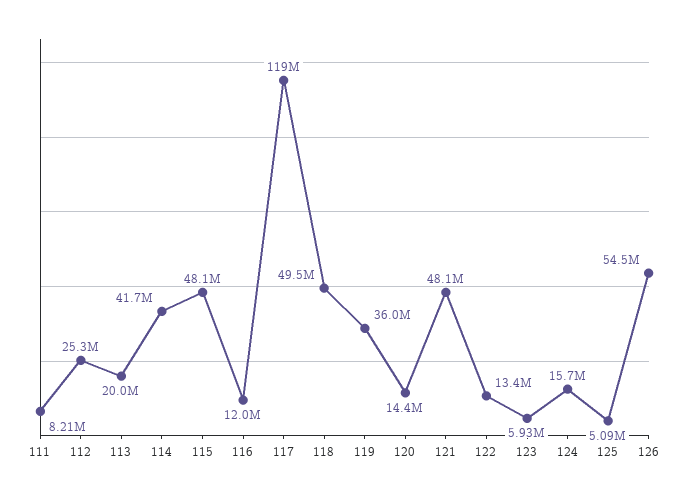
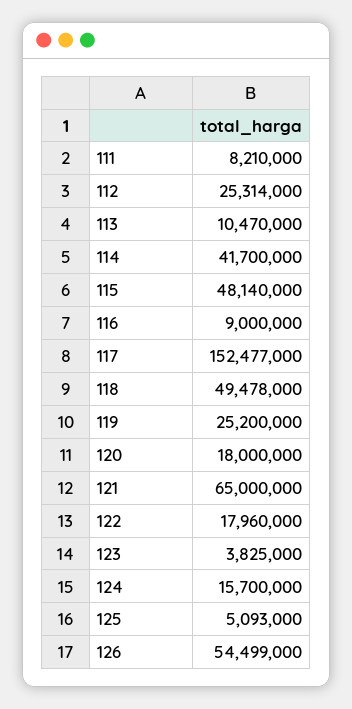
113: 20000000 -> 10470000
116: 12000000 -> 9000000
117: 119000000 -> 152477000
119: 36000000 -> 25200000
120: 14400000 -> 18000000
121: 48100000 -> 65000000
122: 13400000 -> 17960000
123: 5930000 -> 3825000

